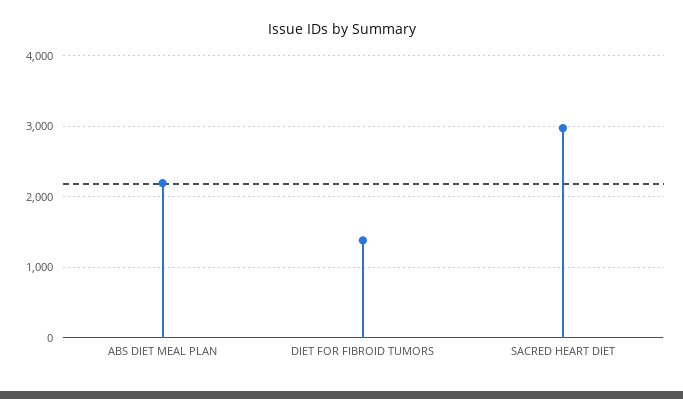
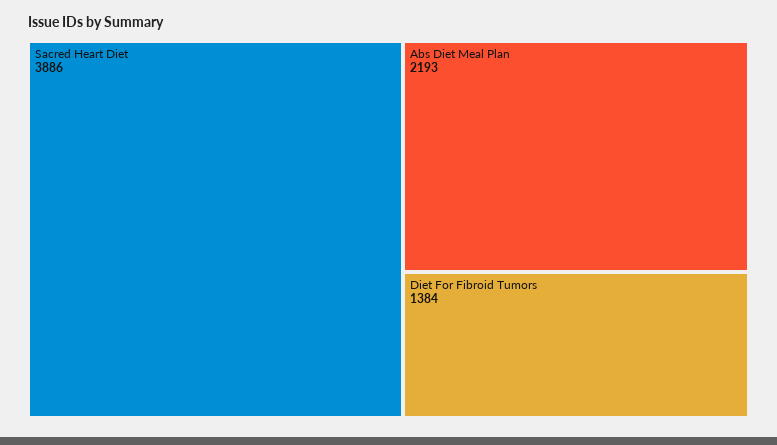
SACRED HEART DIET: 3000 -> 3886

